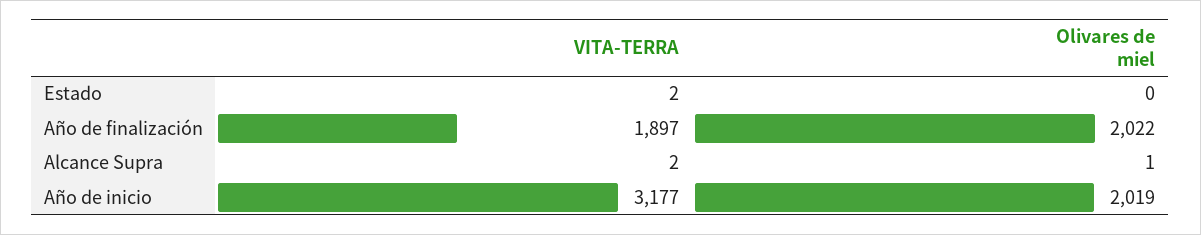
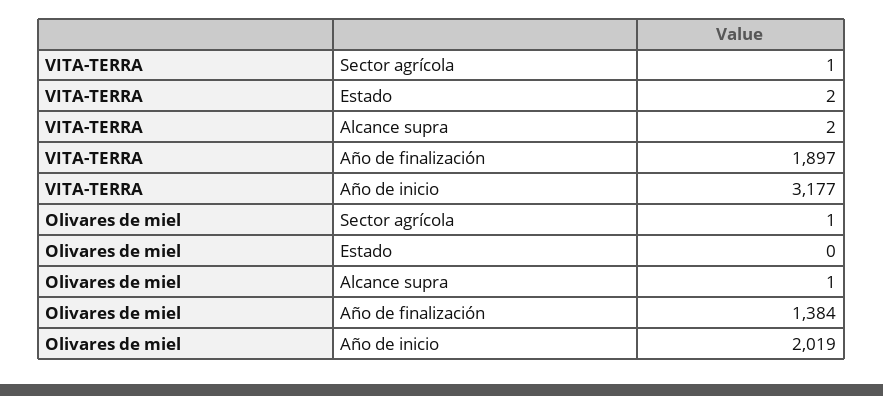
Olivares de miel, Año de finalización: 2022 -> 1384
VITA-TERRA, Sector agrícola: none -> 1
Olivares de miel, Sector agrícola: none -> 1

